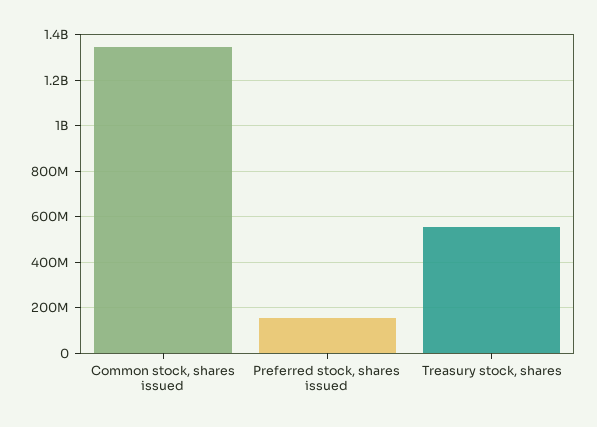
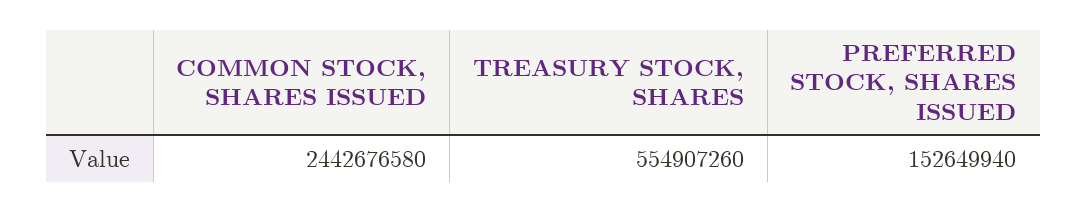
Common stock, shares issued: 1350000000 -> 2442676580

